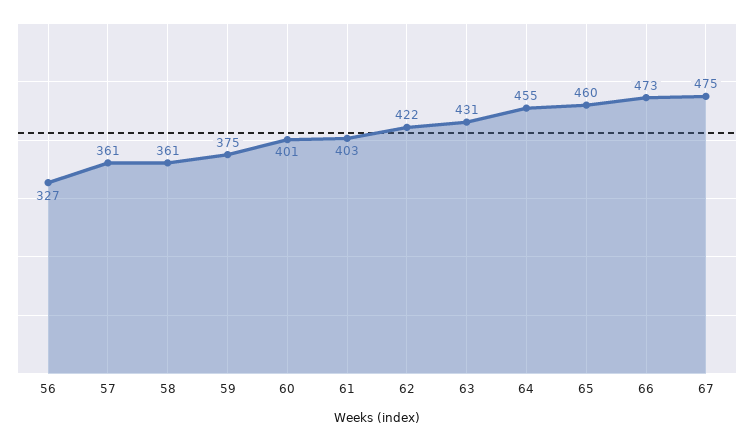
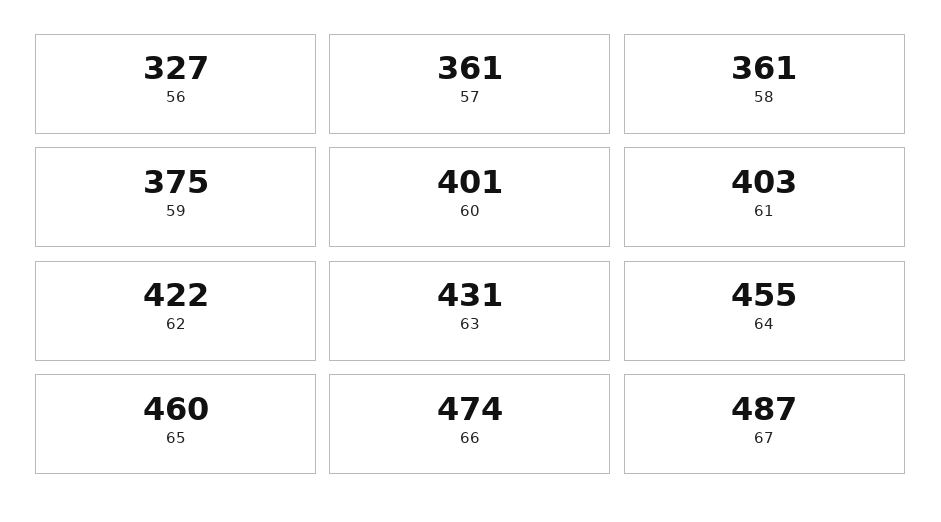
66: 473 -> 474
67: 475 -> 487

